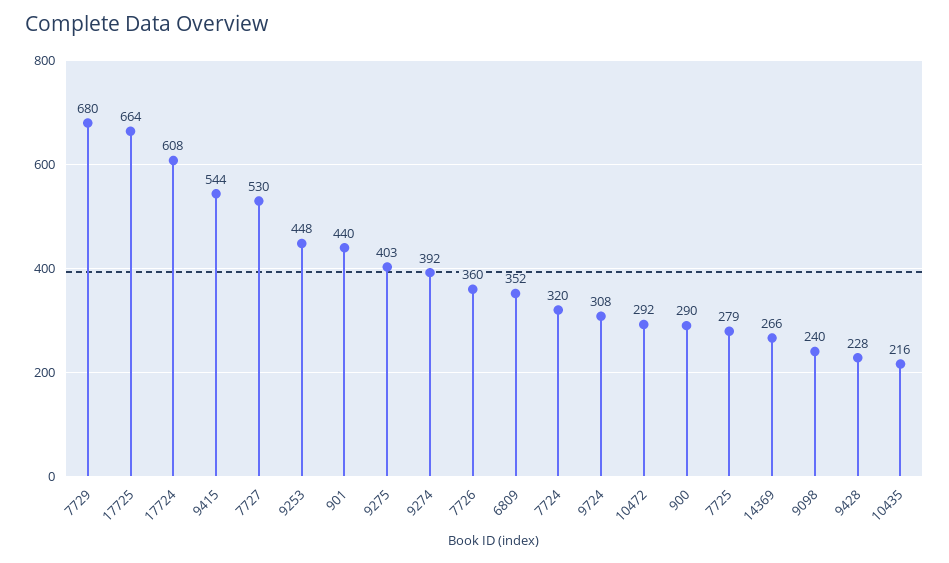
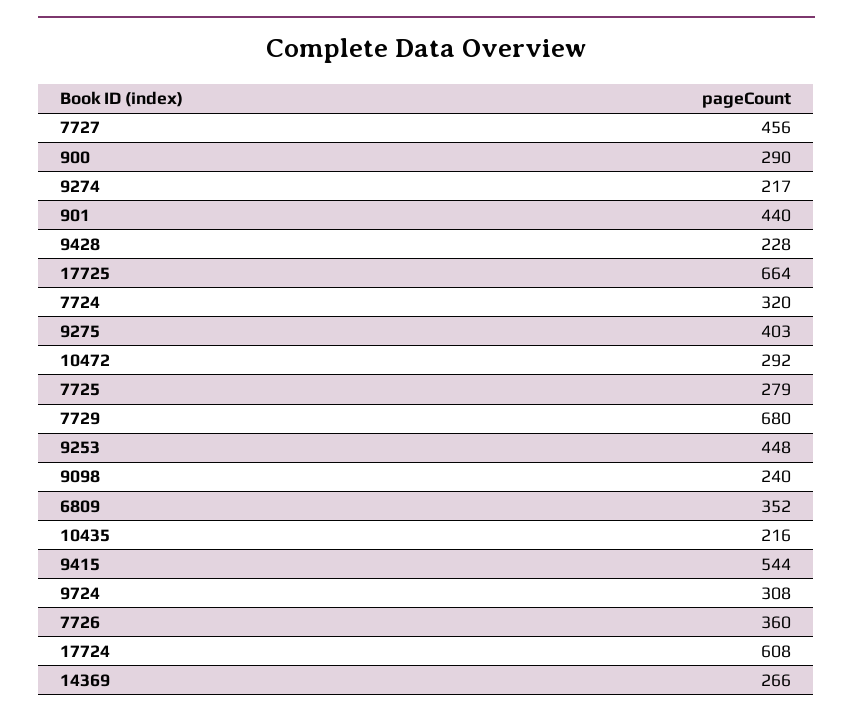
7727: 530 -> 456
9274: 392 -> 217

